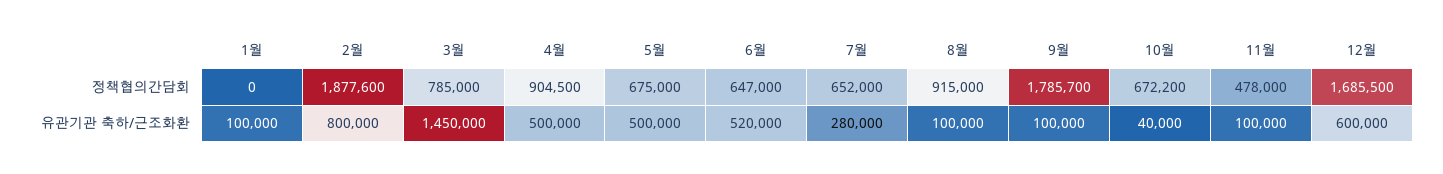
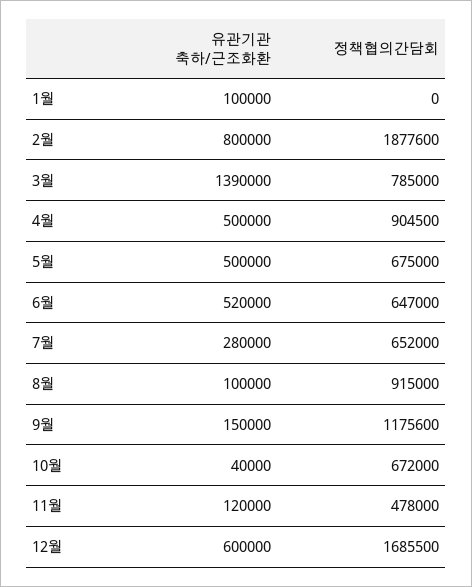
9월, 정책협의간담회: 1785700 -> 1175600
10월, 정책협의간담회: 672200 -> 672000
3월, 유관기관 축하/근조화환: 1450000 -> 1390000
9월, 유관기관 축하/근조화환: 100000 -> 150000
11월, 유관기관 축하/근조화환: 100000 -> 120000

